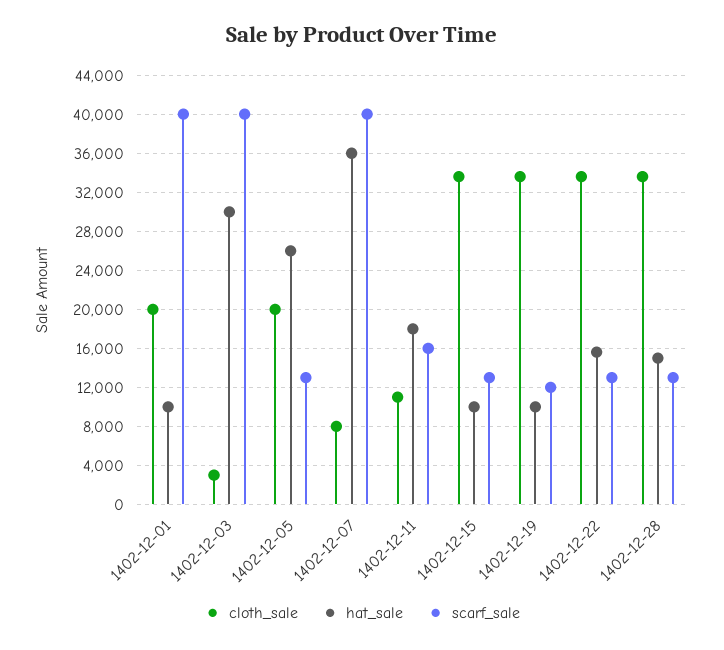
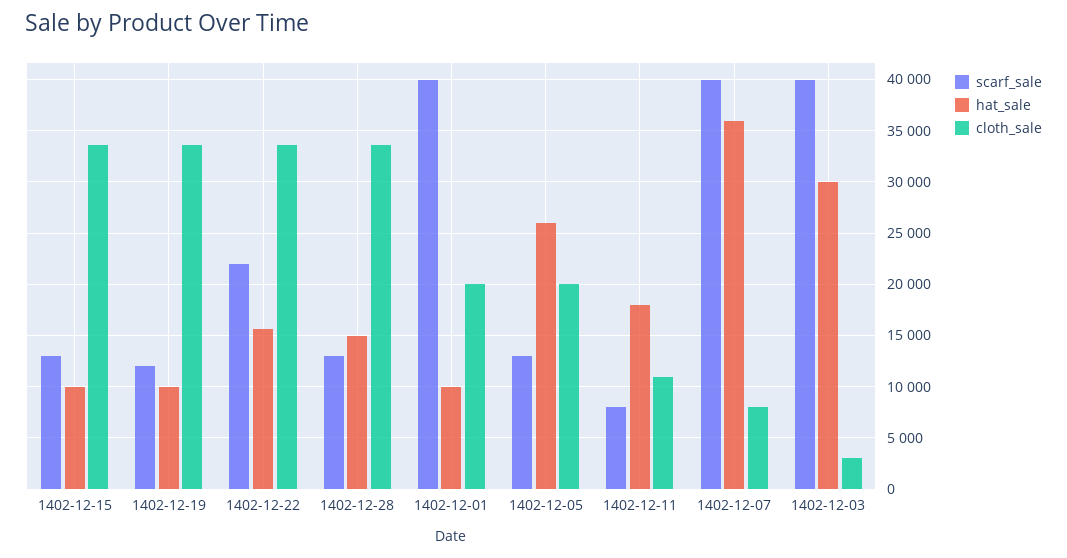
scarf_sale, 1402-12-11: 16000 -> 8000
scarf_sale, 1402-12-22: 13000 -> 22000

